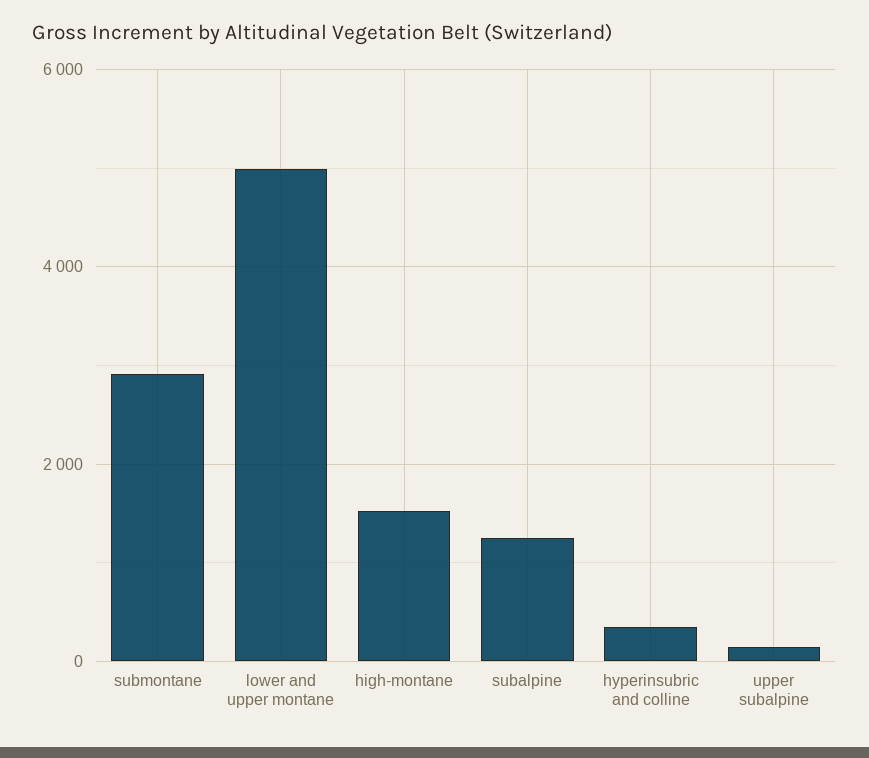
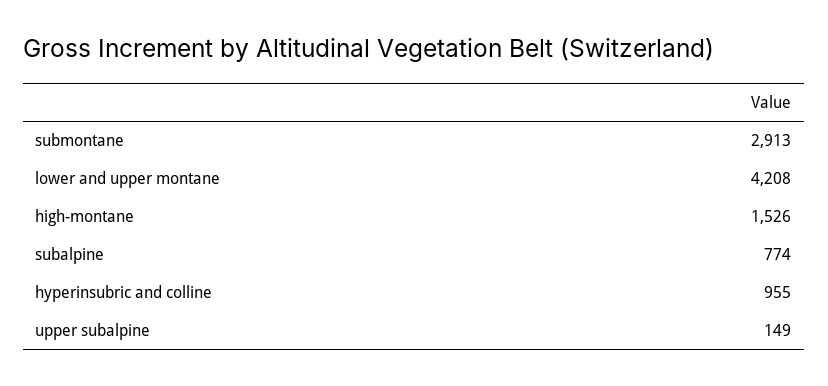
lower and upper montane: 5000 -> 4208
subalpine: 1200 -> 774
hyperinsubric and colline: 400 -> 955

